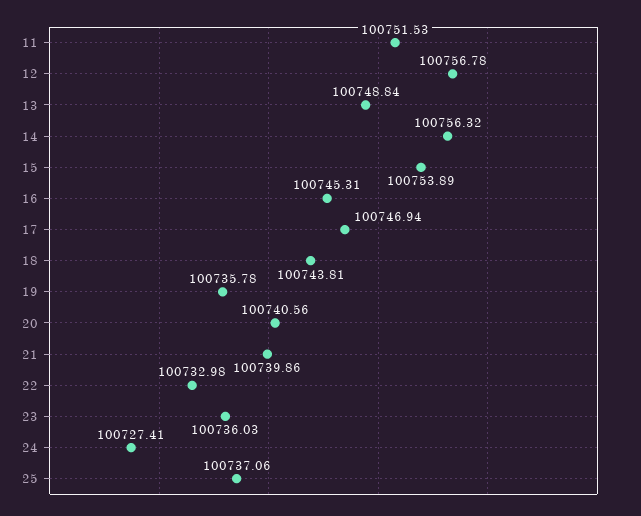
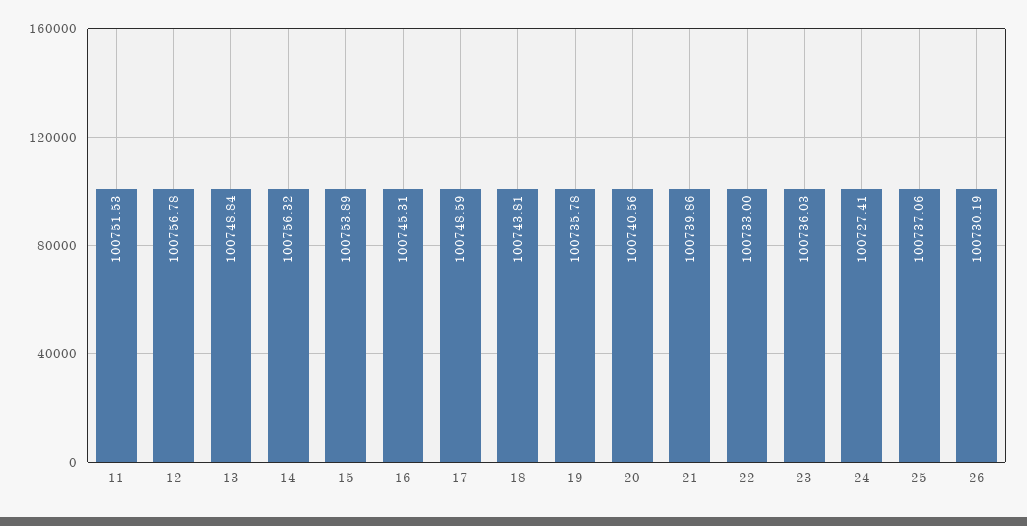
17: 100746.94 -> 100748.59
22: 100732.98 -> 100733
26: none -> 100730.19

